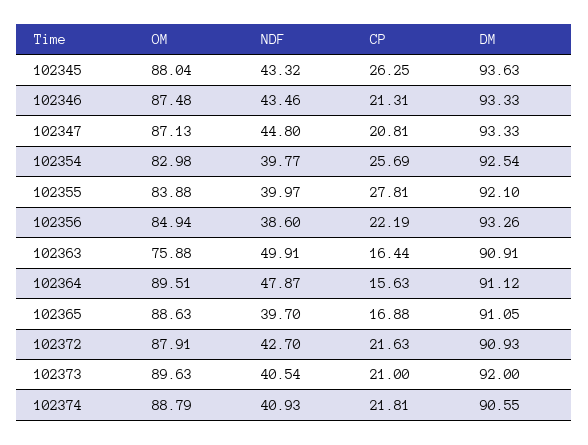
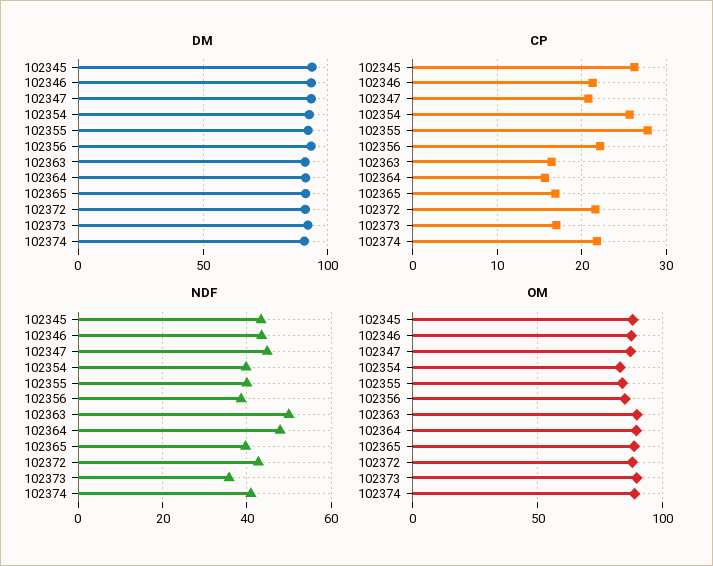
OM, 102363: 75.88 -> 90
NDF, 102373: 40.54 -> 36
CP, 102373: 21 -> 17

